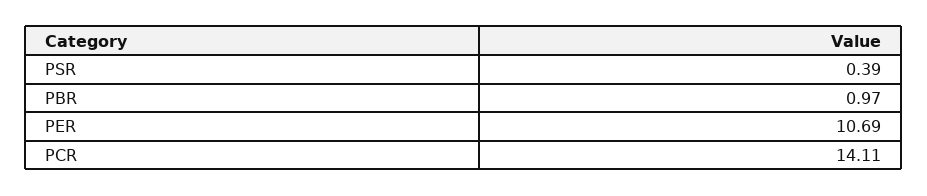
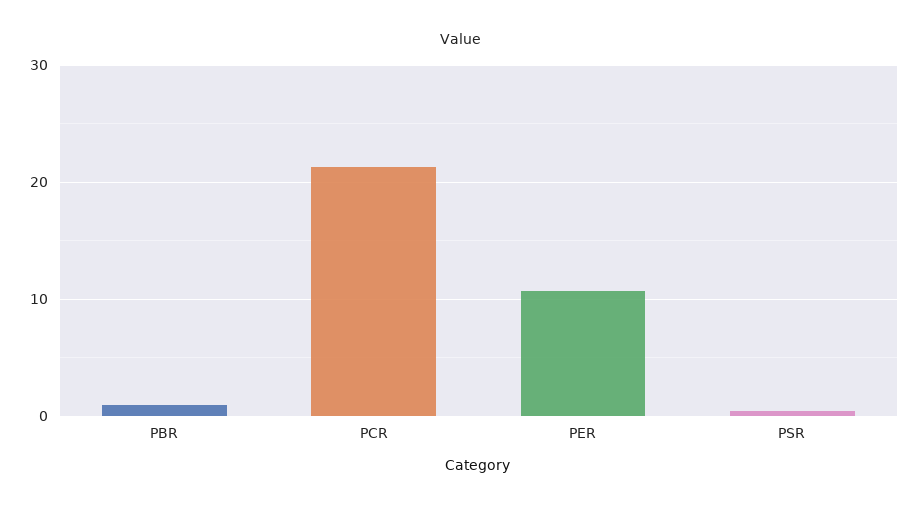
PCR: 14.11 -> 21

